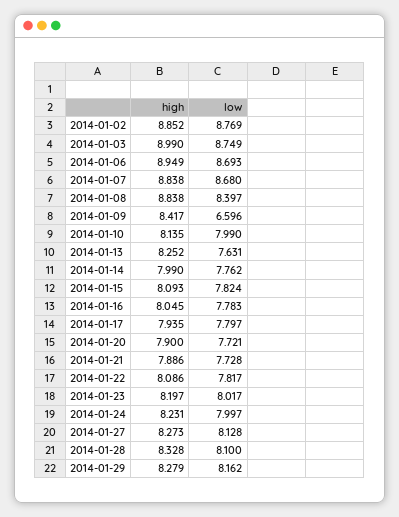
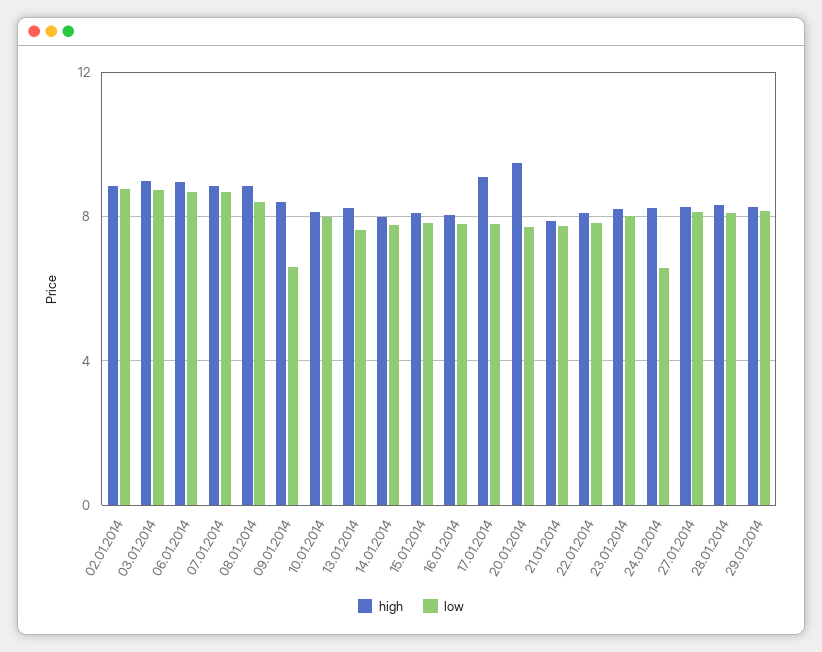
high, 2014-01-17: 7.935 -> 9
high, 2014-01-20: 7.9 -> 9.5
low, 2014-01-24: 7.997 -> 6.5

